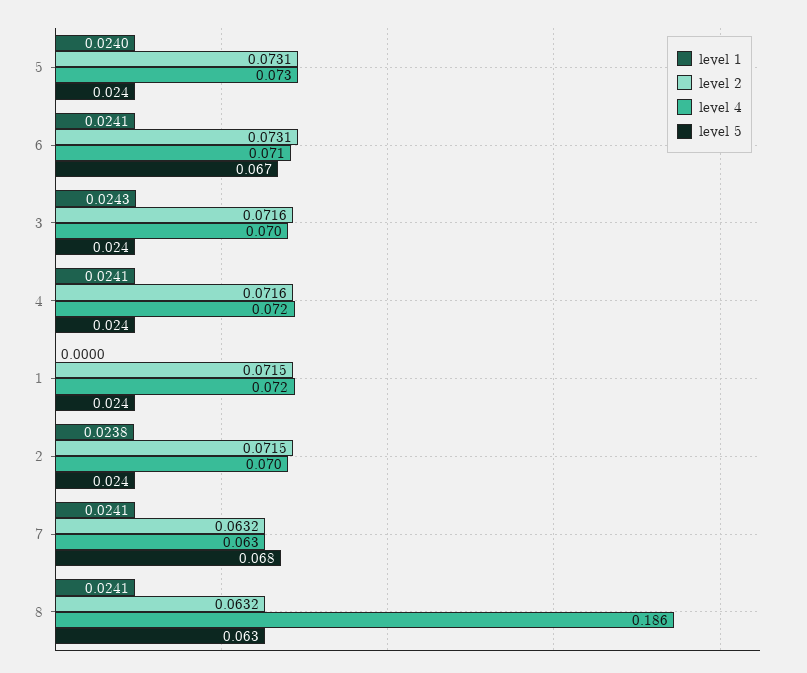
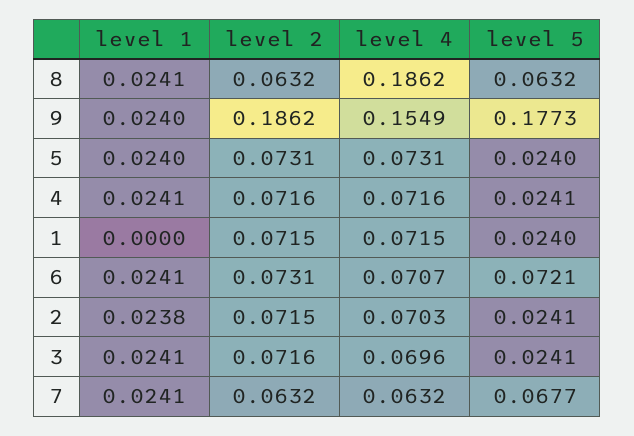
level 5, 6: 0.067 -> 0.0721
level 1, 3: 0.0243 -> 0.0241
level 1, 9: none -> 0.024
level 2, 9: none -> 0.1862
level 4, 9: none -> 0.1549
level 5, 9: none -> 0.1773

